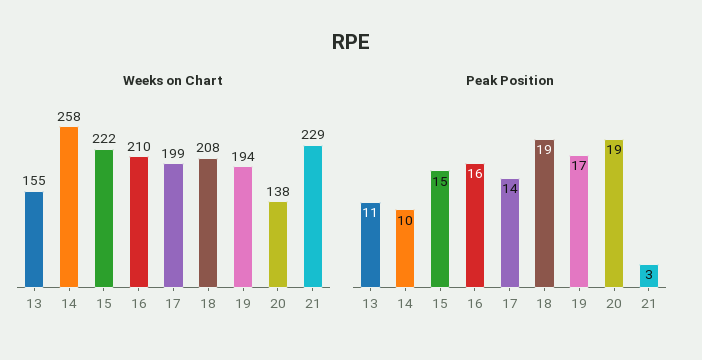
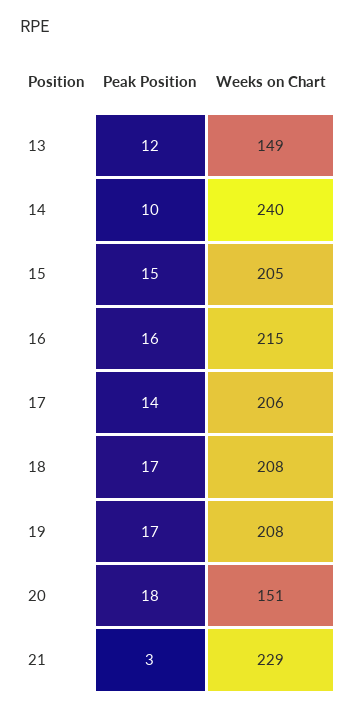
Weeks on Chart, 13: 155 -> 149
Weeks on Chart, 14: 258 -> 240
Weeks on Chart, 15: 222 -> 205
Weeks on Chart, 16: 210 -> 215
Weeks on Chart, 17: 199 -> 206
Weeks on Chart, 19: 194 -> 208
Weeks on Chart, 20: 138 -> 151
Peak Position, 13: 11 -> 12
Peak Position, 18: 19 -> 17
Peak Position, 20: 19 -> 18

